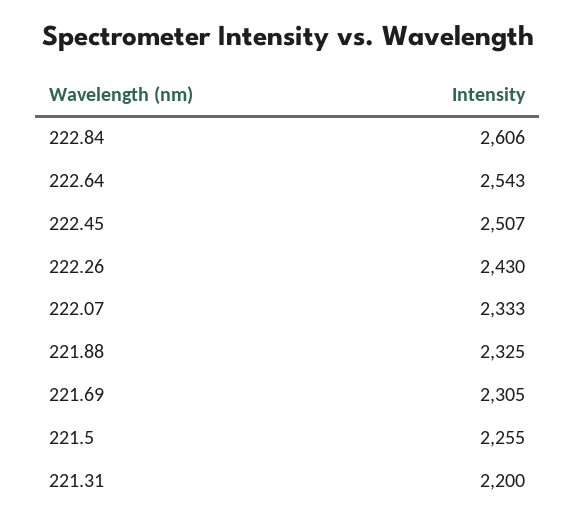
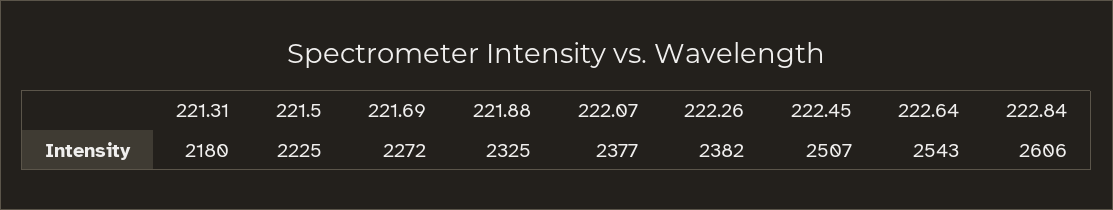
222.26: 2430 -> 2382
222.07: 2333 -> 2377
221.69: 2305 -> 2272
221.5: 2255 -> 2225
221.31: 2200 -> 2180

